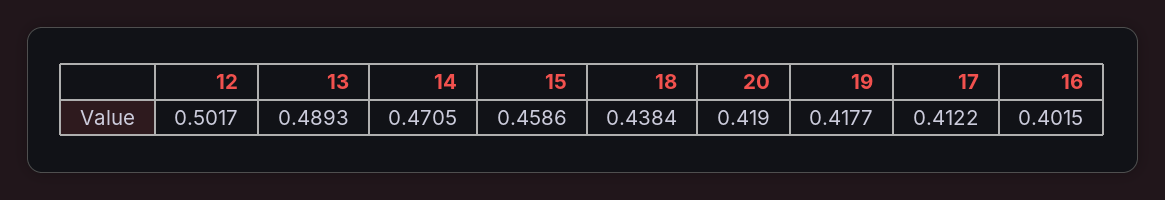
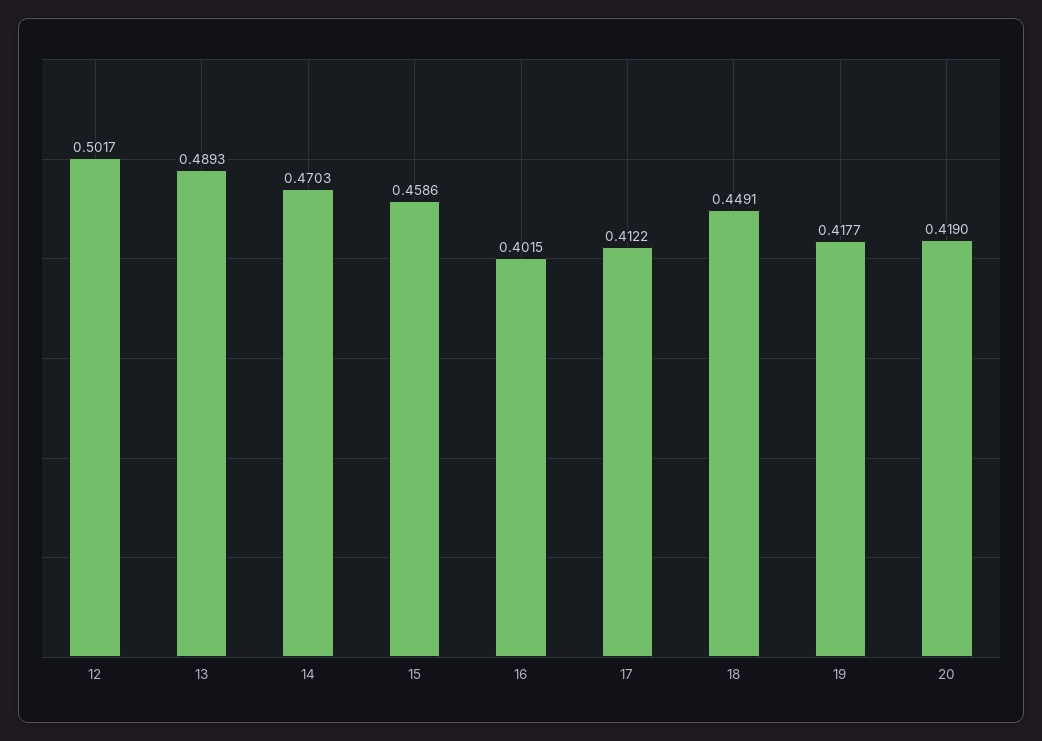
14: 0.4705 -> 0.4703
18: 0.4384 -> 0.4491

